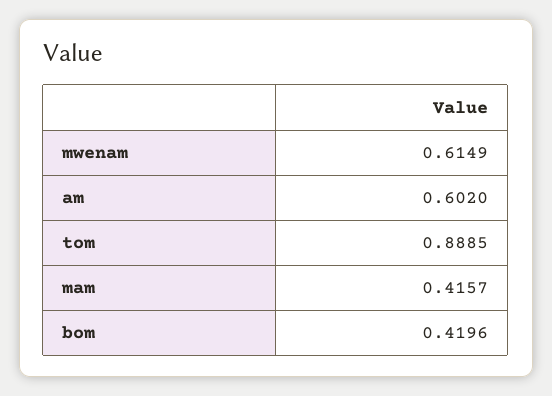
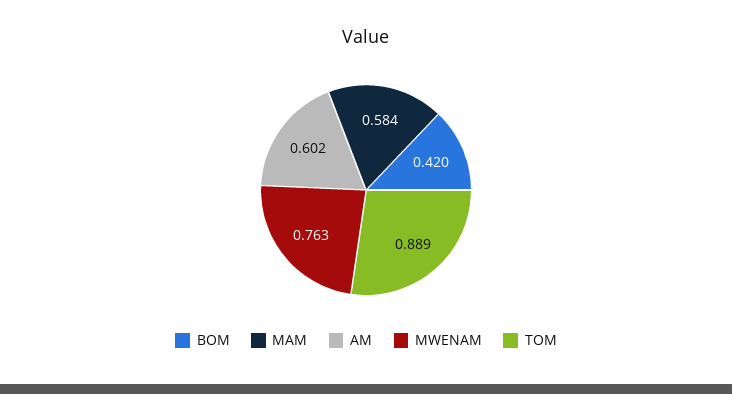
mwenam: 0.6149 -> 0.763
mam: 0.4157 -> 0.584

